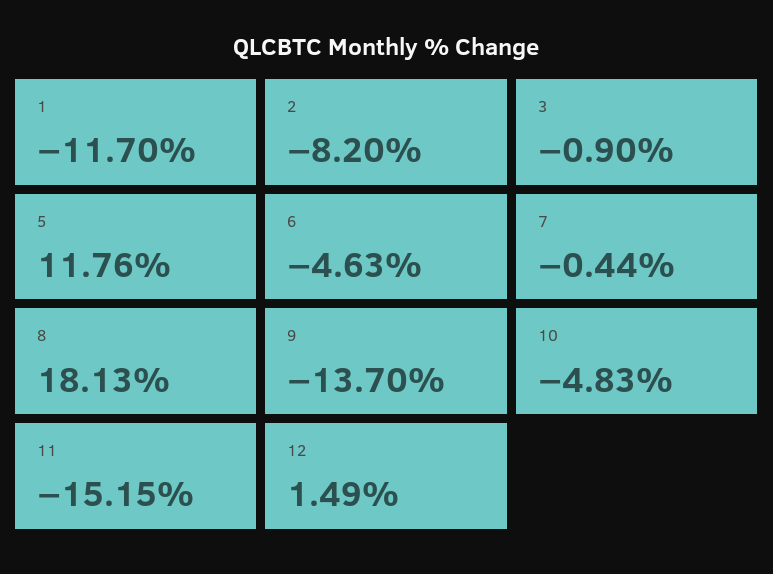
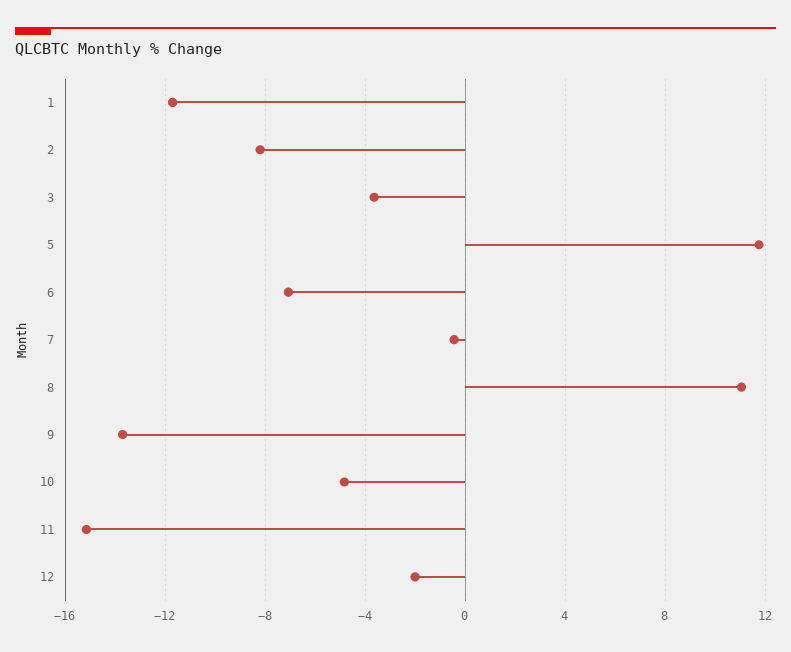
3: -0.9 -> -3.5
6: -4.63 -> -7
8: 18.13 -> 11
12: 1.49 -> -2

